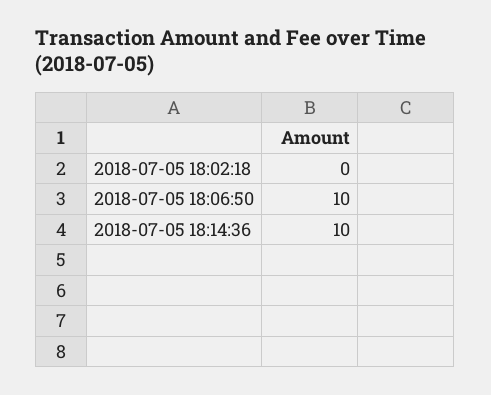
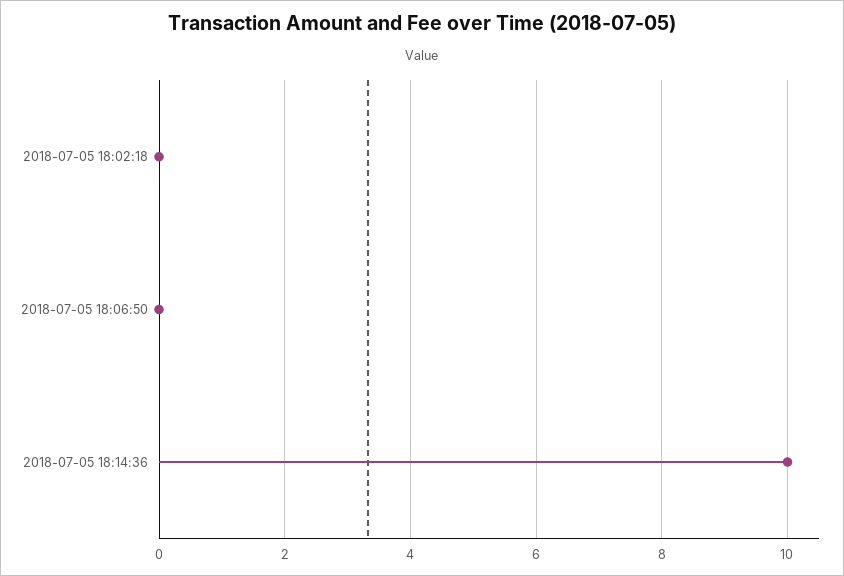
2018-07-05 18:06:50: 10 -> 0

